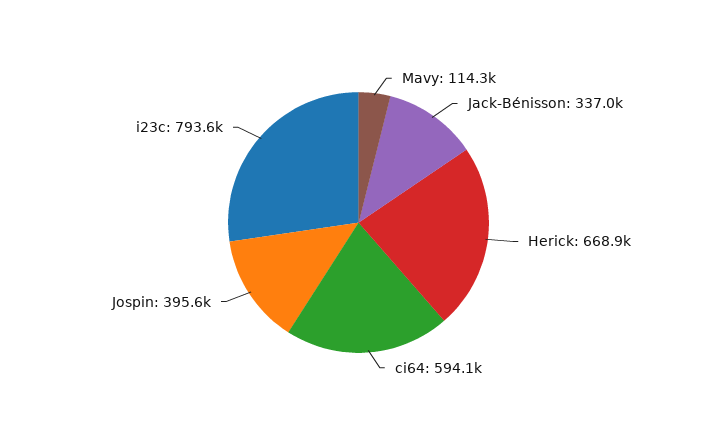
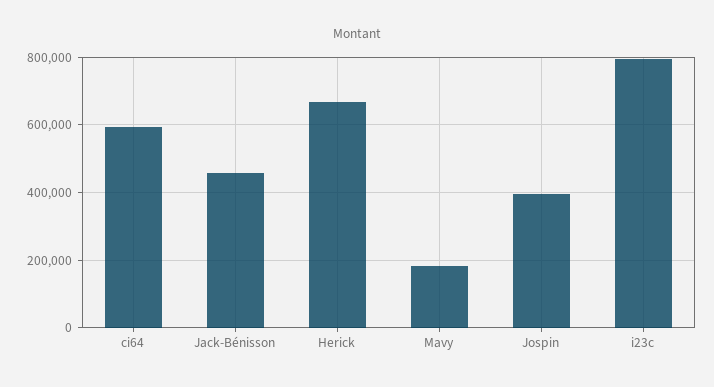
Mavy: 114300 -> 180000
Jack-Bénisson: 337000 -> 460000

